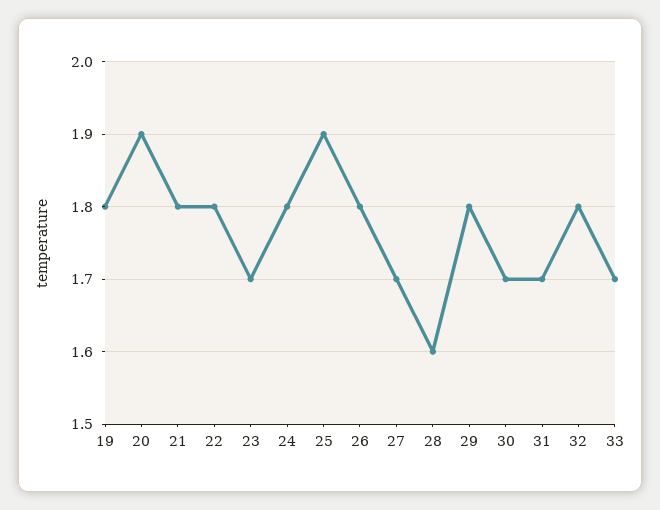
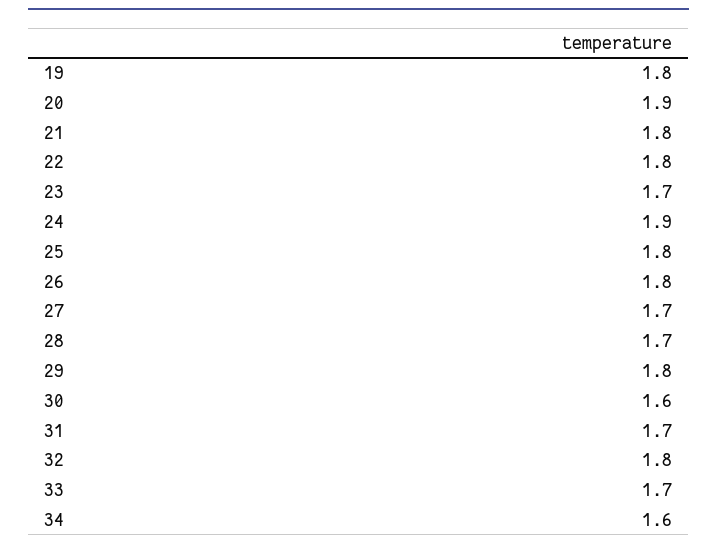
24: 1.8 -> 1.9
25: 1.9 -> 1.8
28: 1.6 -> 1.7
30: 1.7 -> 1.6
34: none -> 1.6

